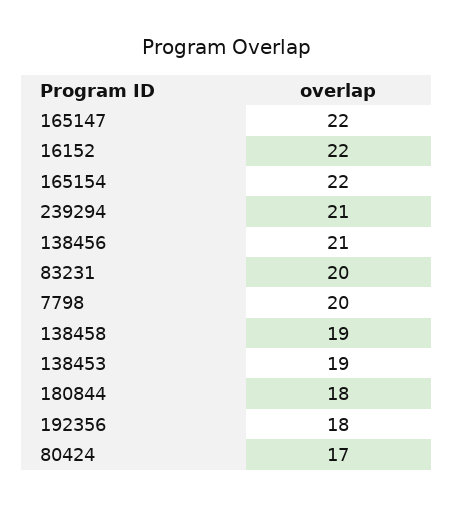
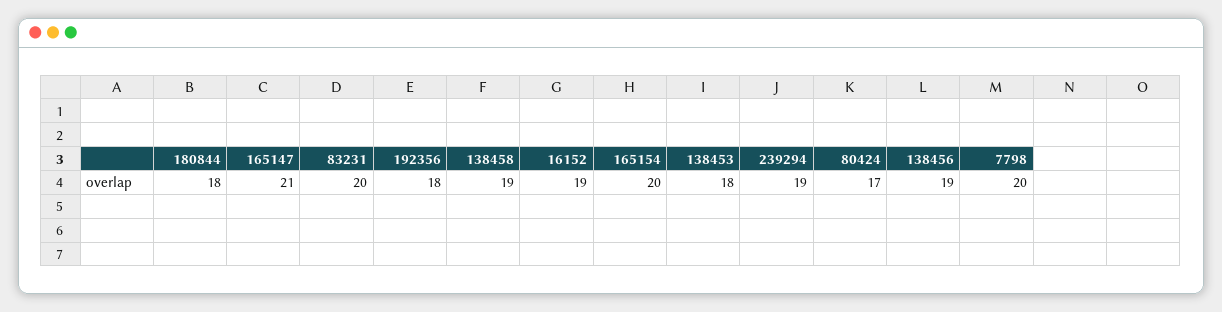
165147: 22 -> 21
16152: 22 -> 19
165154: 22 -> 20
239294: 21 -> 19
138456: 21 -> 19
138453: 19 -> 18

